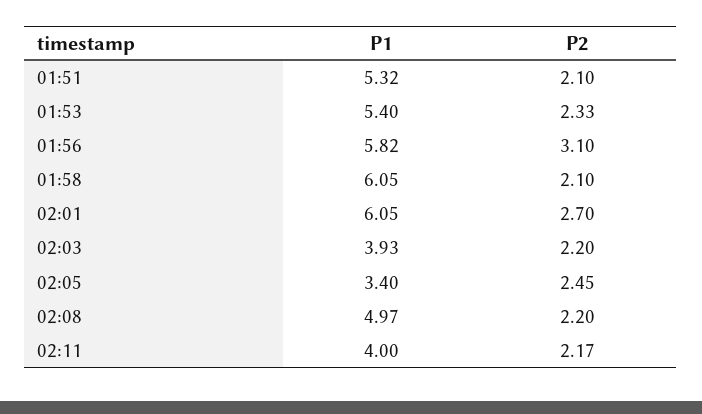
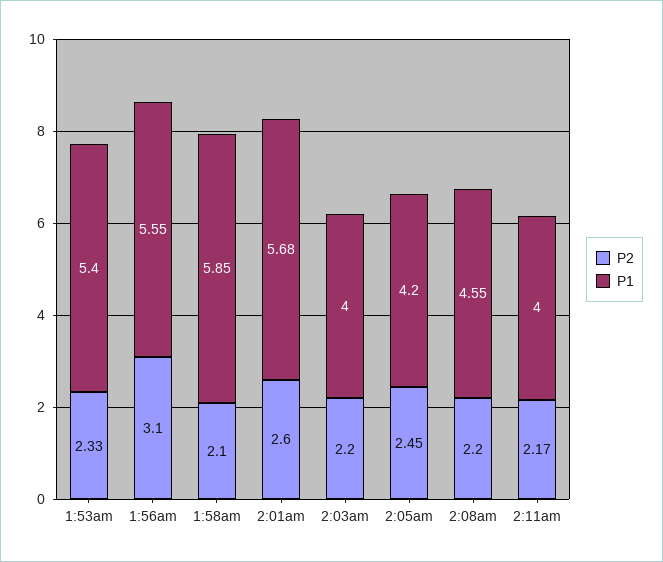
P1, 01:51: 5.32 -> none
P2, 01:51: 2.1 -> none
P1, 01:56: 5.82 -> 5.55
P1, 01:58: 6.05 -> 5.85
P1, 02:01: 6.05 -> 5.68
P2, 02:01: 2.7 -> 2.6
P1, 02:03: 3.93 -> 4
P1, 02:05: 3.4 -> 4.2
P1, 02:08: 4.97 -> 4.55

